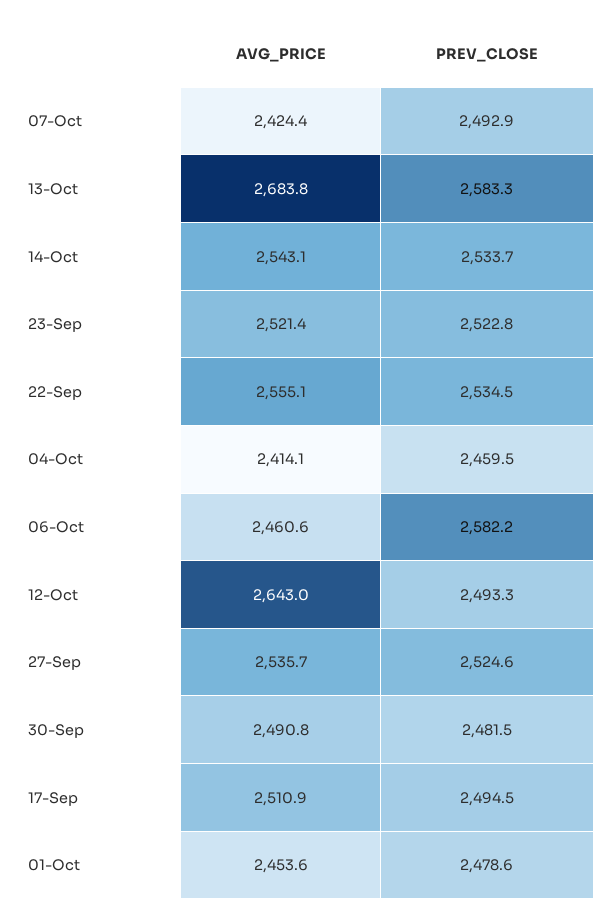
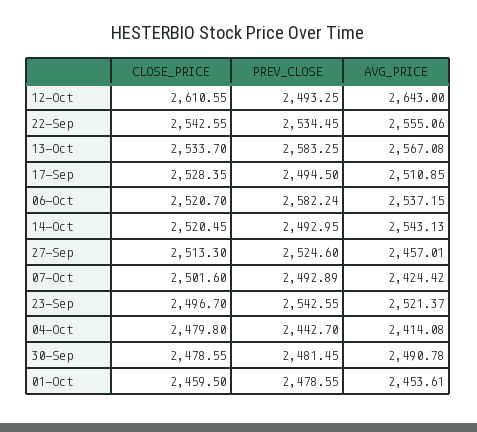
AVG_PRICE, 13-Oct: 2683.8 -> 2567.08
PREV_CLOSE, 14-Oct: 2533.7 -> 2492.95
PREV_CLOSE, 23-Sep: 2522.8 -> 2542.55
PREV_CLOSE, 04-Oct: 2459.5 -> 2442.7
AVG_PRICE, 06-Oct: 2460.6 -> 2537.15
AVG_PRICE, 27-Sep: 2535.7 -> 2457.01
CLOSE_PRICE, 12-Oct: none -> 2610.55
CLOSE_PRICE, 22-Sep: none -> 2542.55
CLOSE_PRICE, 13-Oct: none -> 2533.7
CLOSE_PRICE, 17-Sep: none -> 2528.35
CLOSE_PRICE, 06-Oct: none -> 2520.7
CLOSE_PRICE, 14-Oct: none -> 2520.45
CLOSE_PRICE, 27-Sep: none -> 2513.3
CLOSE_PRICE, 07-Oct: none -> 2501.6
CLOSE_PRICE, 23-Sep: none -> 2496.7
CLOSE_PRICE, 04-Oct: none -> 2479.8
CLOSE_PRICE, 30-Sep: none -> 2478.55
CLOSE_PRICE, 01-Oct: none -> 2459.5

